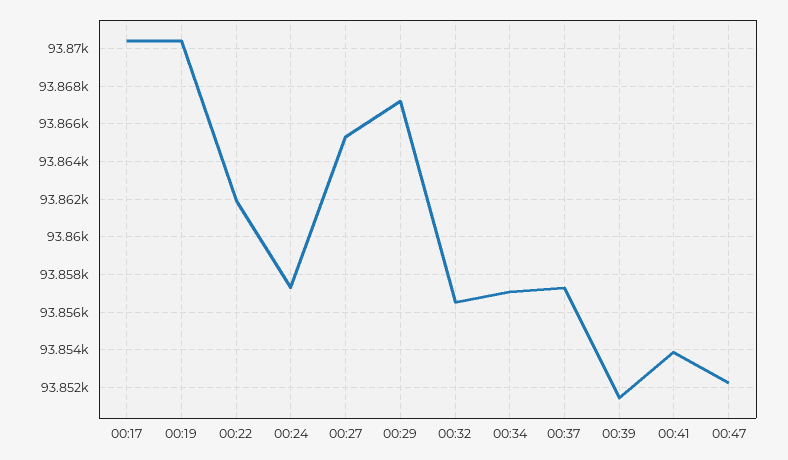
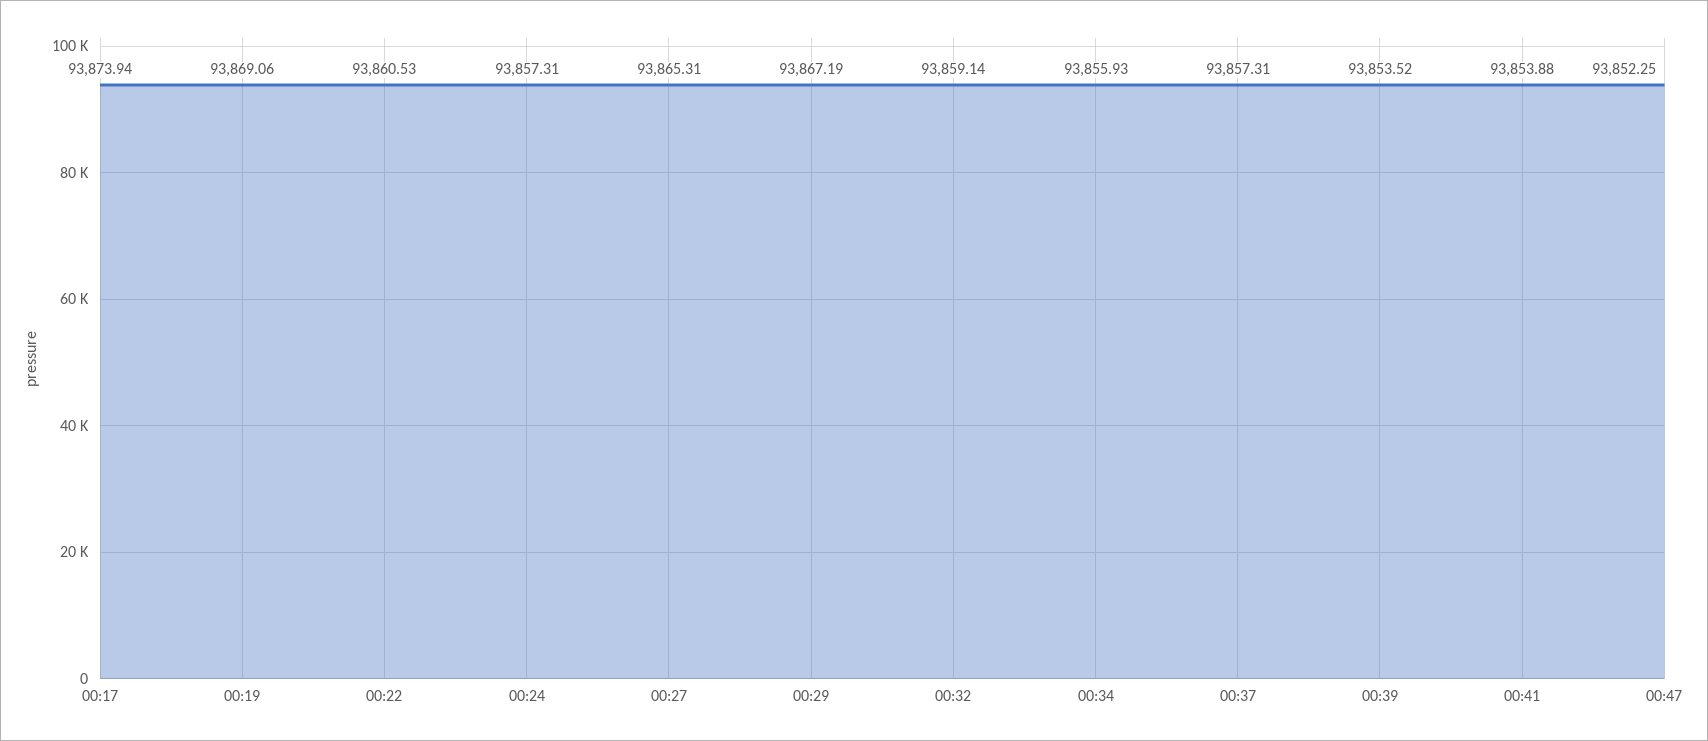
00:17: 93870.5 -> 93873.94
00:19: 93870.5 -> 93869.06
00:22: 93862 -> 93860.53
00:32: 93856.5 -> 93859.14
00:34: 93857 -> 93855.93
00:39: 93851.5 -> 93853.52

